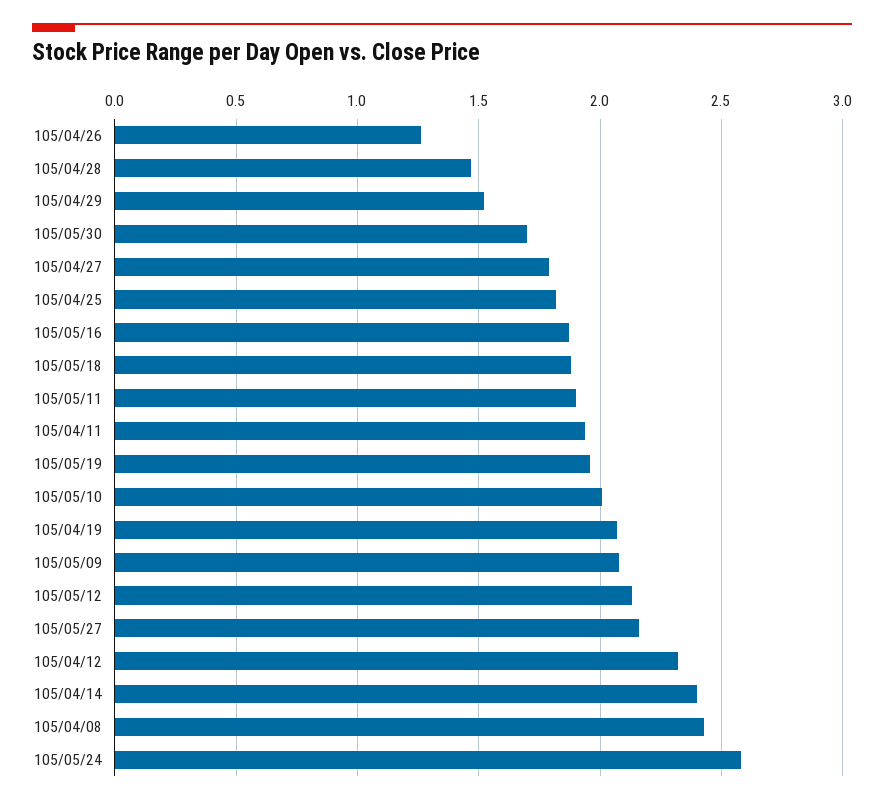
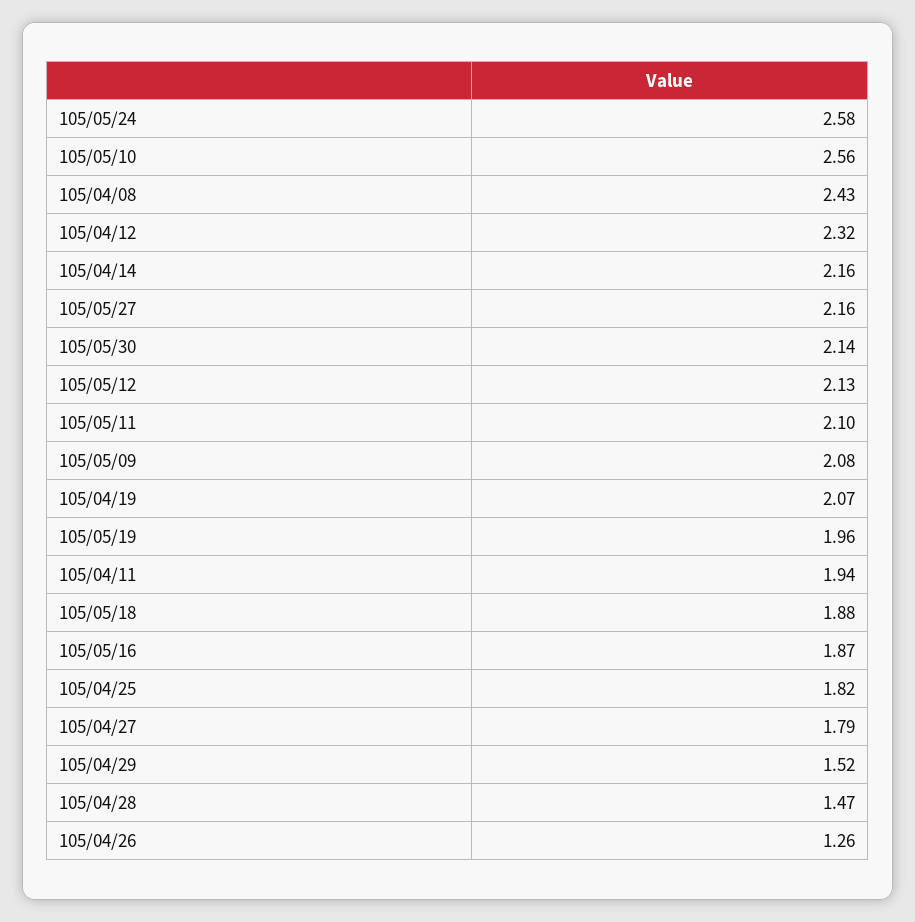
105/05/30: 1.7 -> 2.14
105/05/11: 1.9 -> 2.1
105/05/10: 2 -> 2.56
105/04/14: 2.4 -> 2.16

